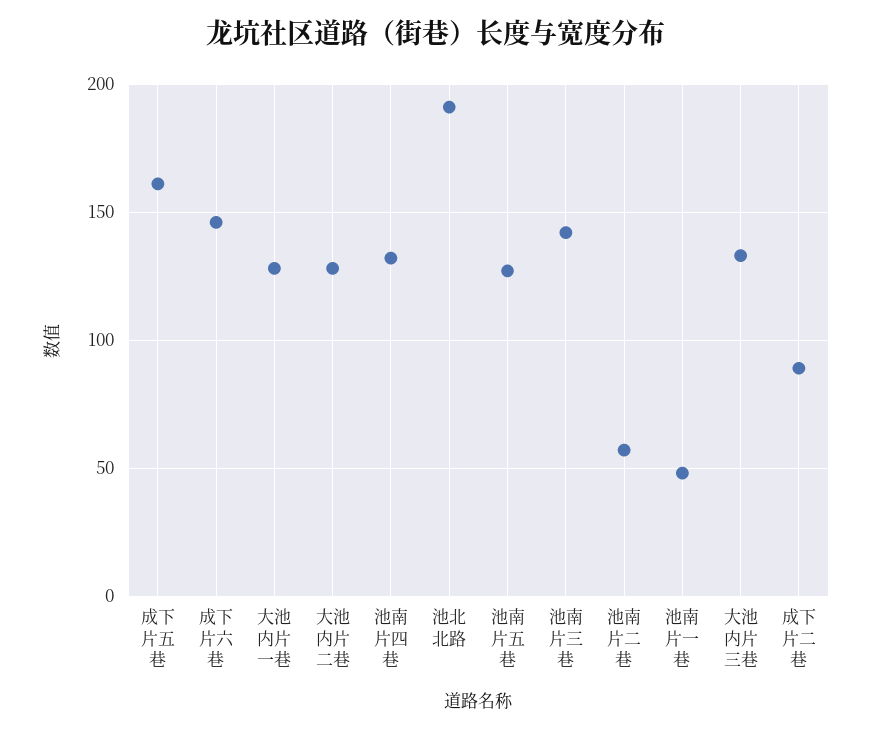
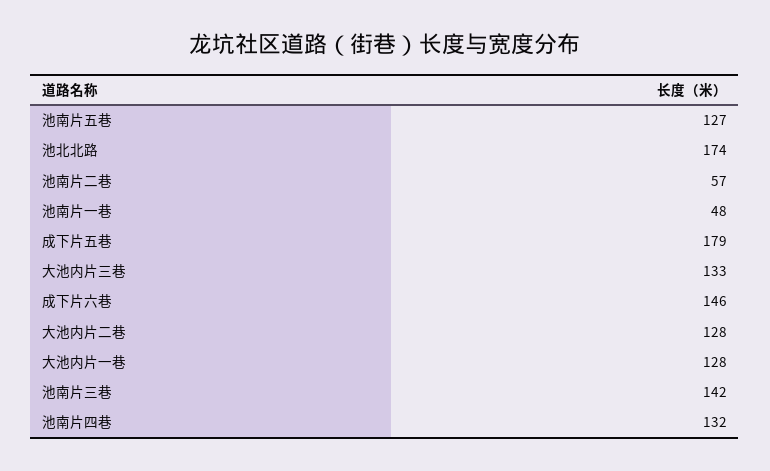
成下片五巷: 160 -> 179
池北北路: 190 -> 174
成下片二巷: 90 -> none

